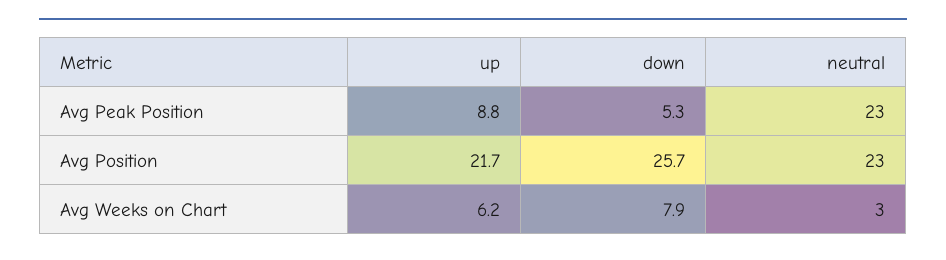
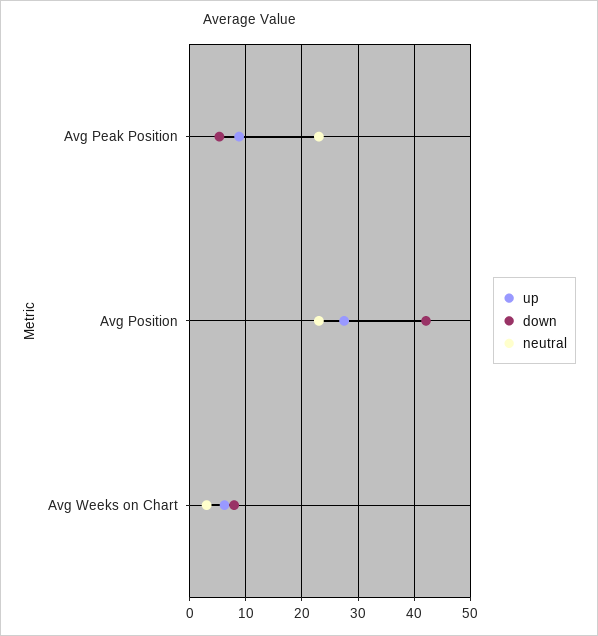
up, Avg Position: 21.7 -> 28
down, Avg Position: 25.7 -> 42

